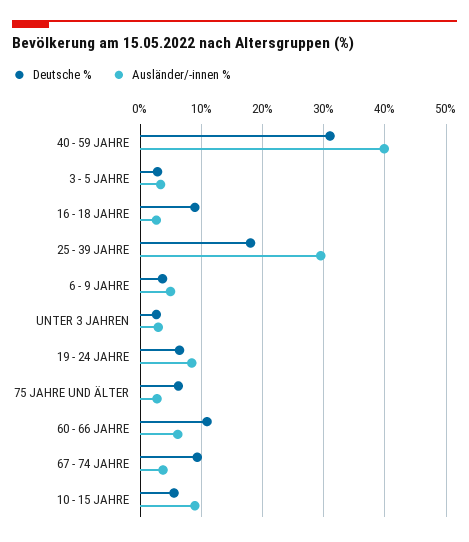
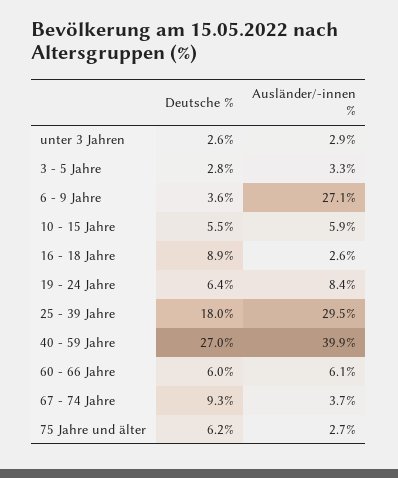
Deutsche %, 40 - 59 JAHRE: 31 -> 27
Ausländer/-innen %, 6 - 9 JAHRE: 5 -> 27.1
Deutsche %, 60 - 66 JAHRE: 11 -> 6
Ausländer/-innen %, 10 - 15 JAHRE: 9 -> 5.9

